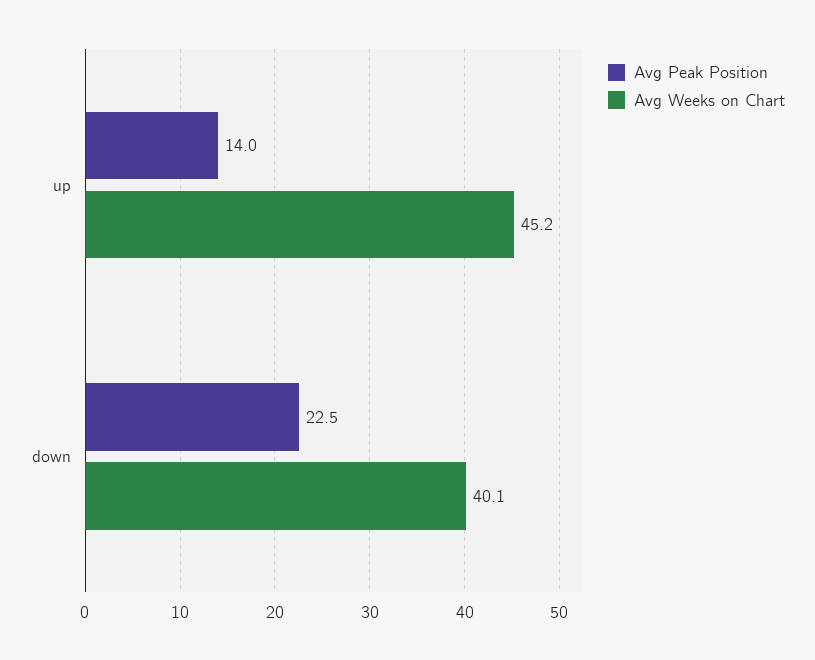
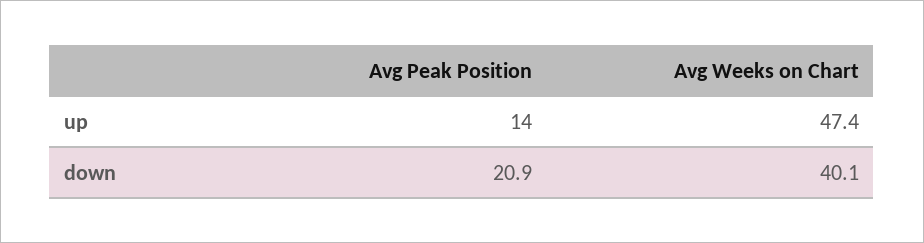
Avg Weeks on Chart, up: 45.2 -> 47.4
Avg Peak Position, down: 22.5 -> 20.9

